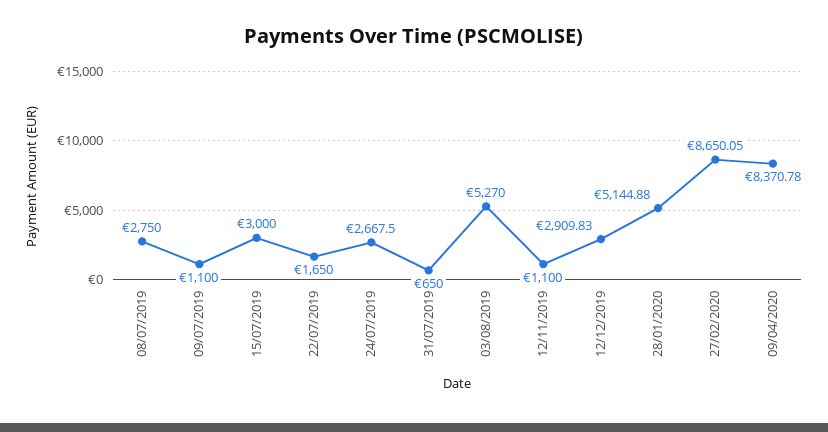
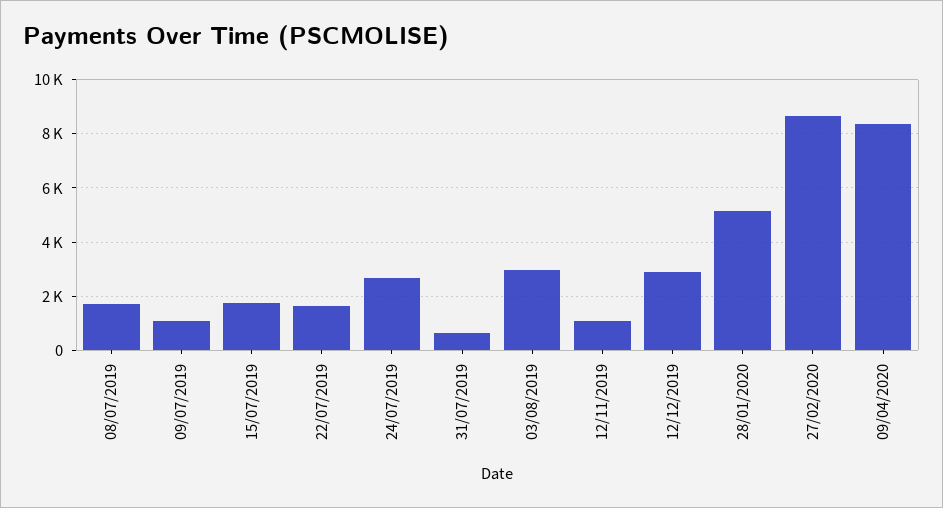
08/07/2019: 2750 -> 1750
15/07/2019: 3000 -> 1750
03/08/2019: 5270 -> 3000

